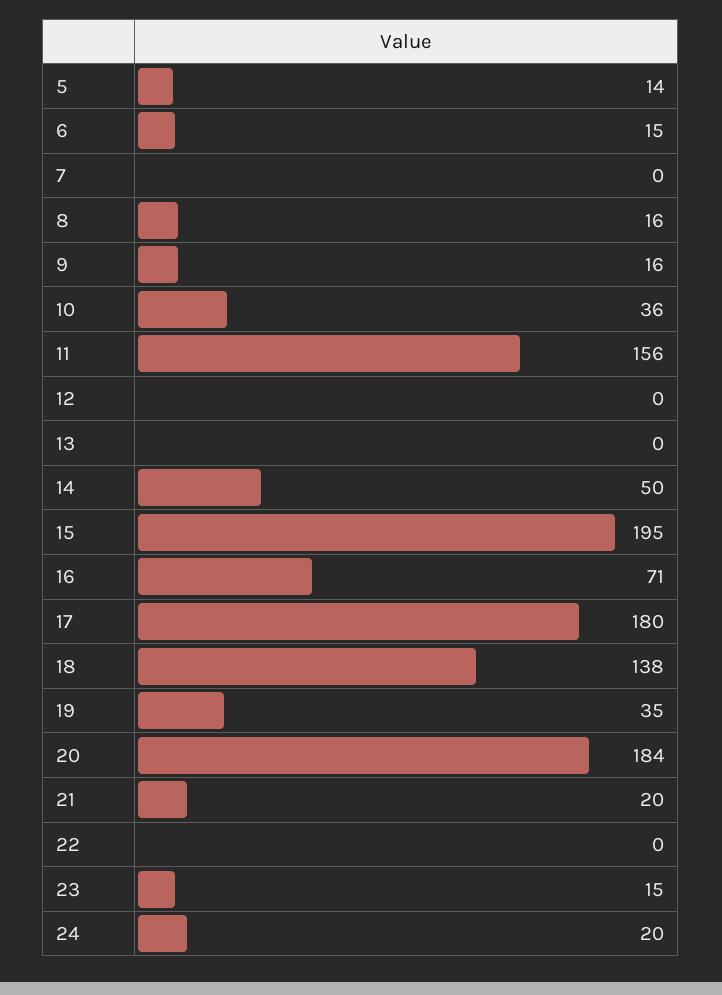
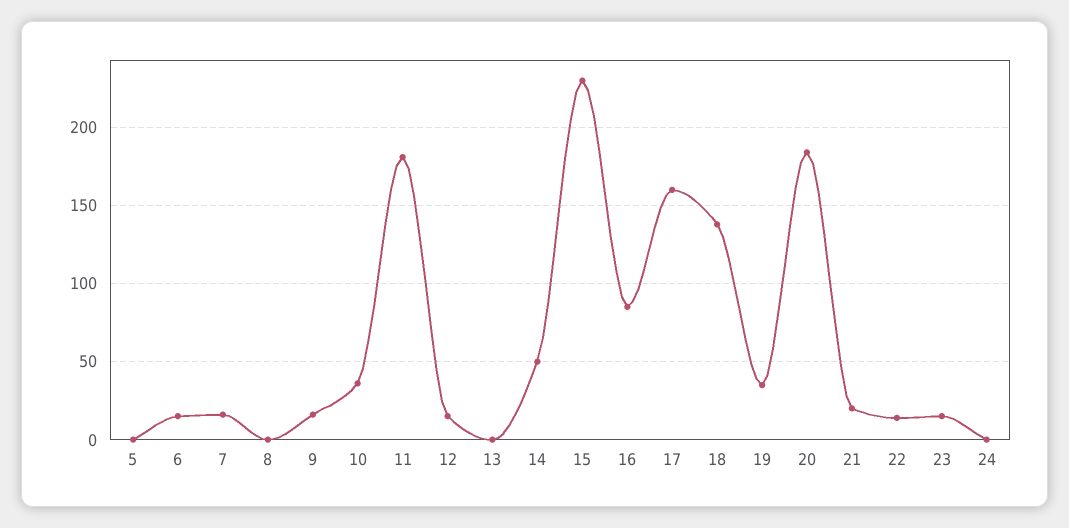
5: 14 -> 0
7: 0 -> 15
8: 16 -> 0
11: 156 -> 180
12: 0 -> 15
15: 195 -> 230
16: 71 -> 85
17: 180 -> 160
22: 0 -> 15
24: 20 -> 0

